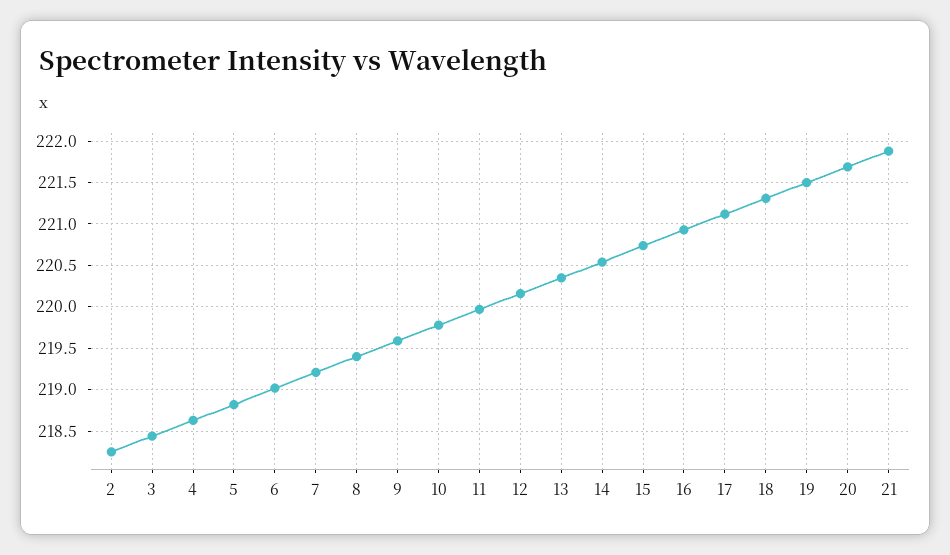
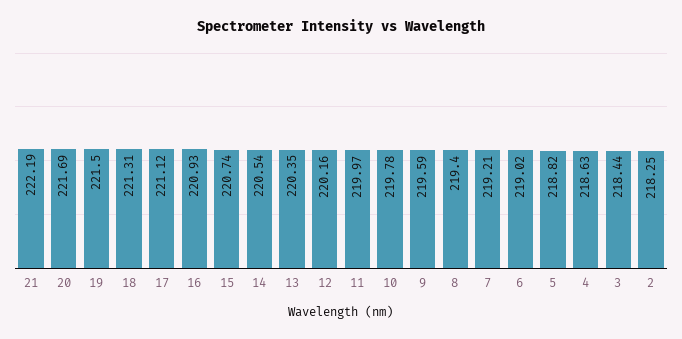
21: 221.9 -> 222.19

